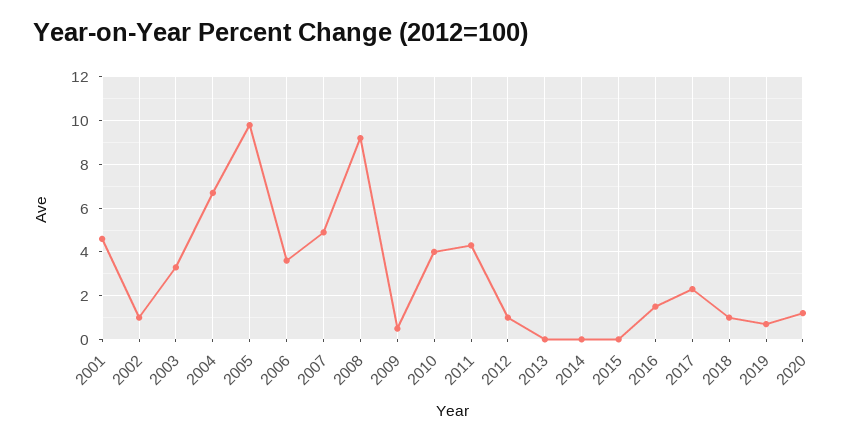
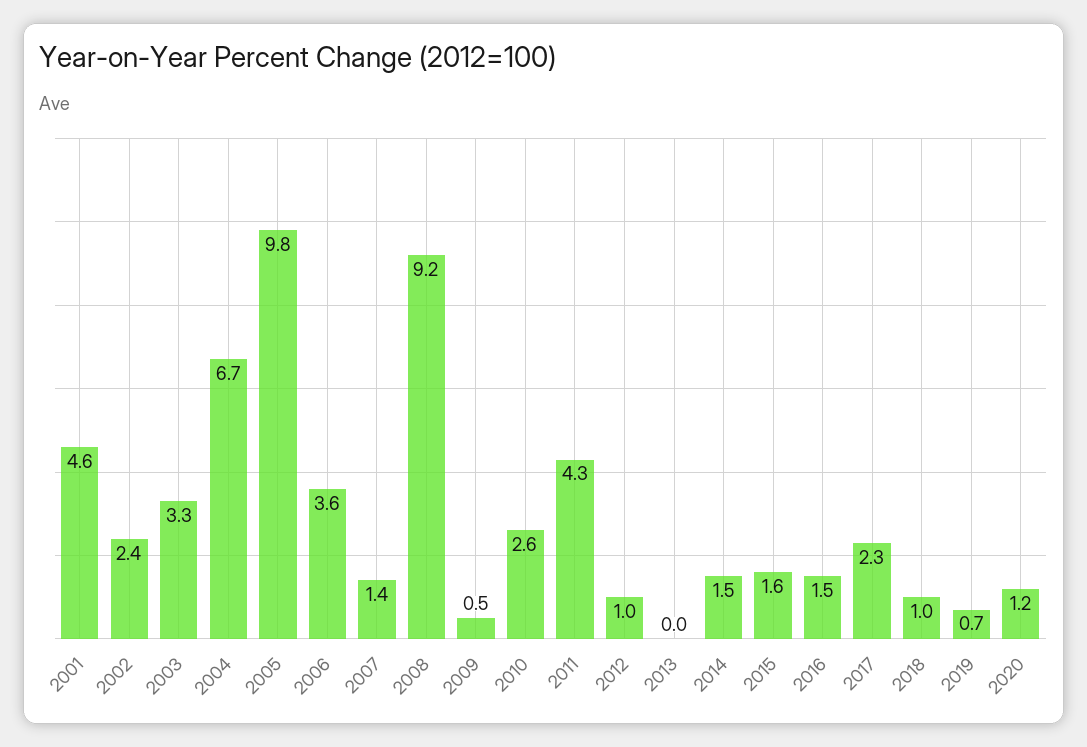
2002: 1 -> 2.4
2007: 5 -> 1.4
2010: 4 -> 2.6
2014: 0 -> 1.5
2015: 0 -> 1.6

